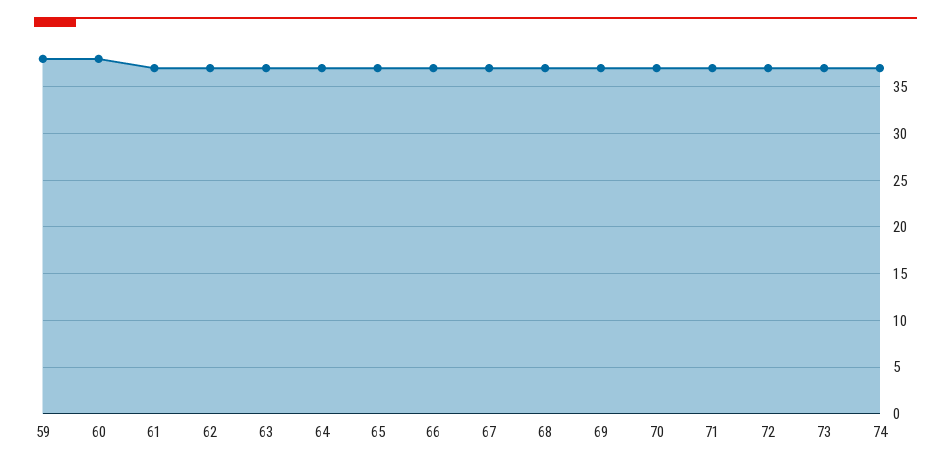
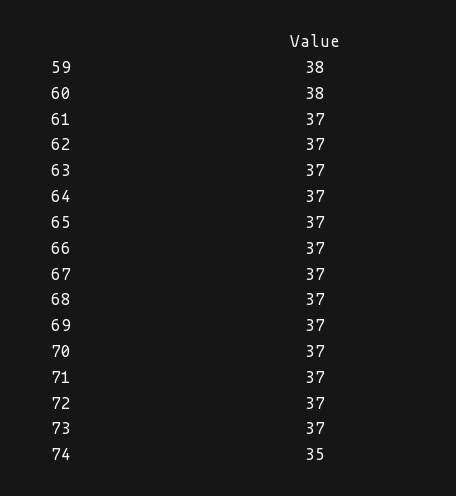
74: 37 -> 35

